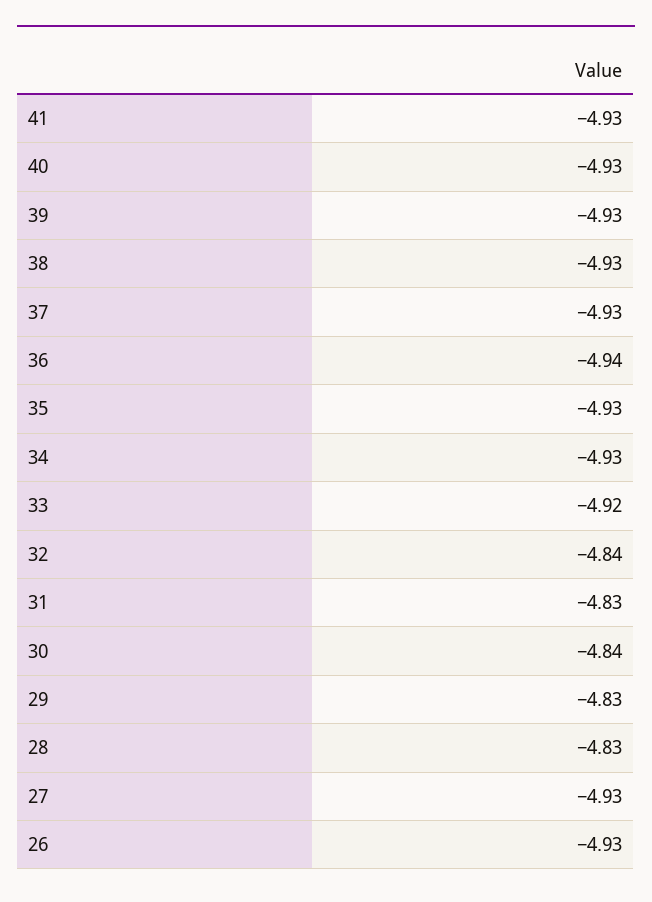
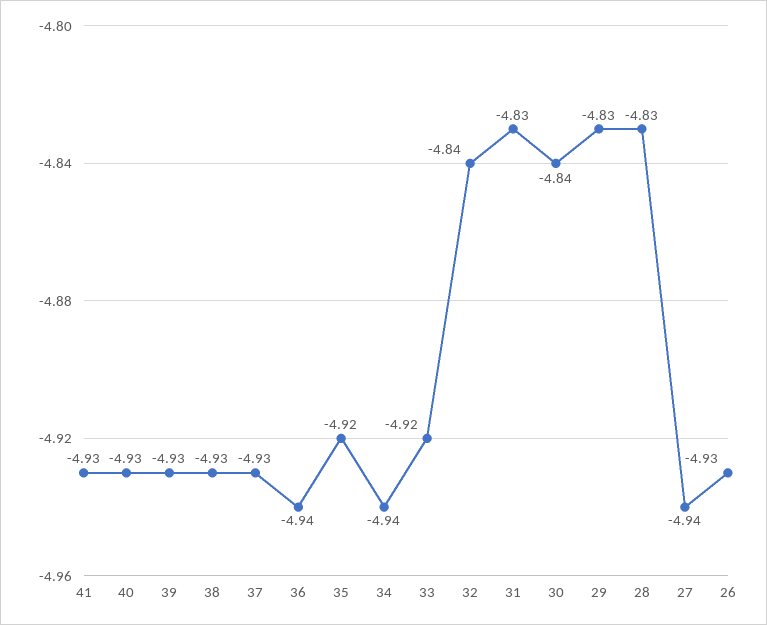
35: -4.93 -> -4.92
34: -4.93 -> -4.94
27: -4.93 -> -4.94

